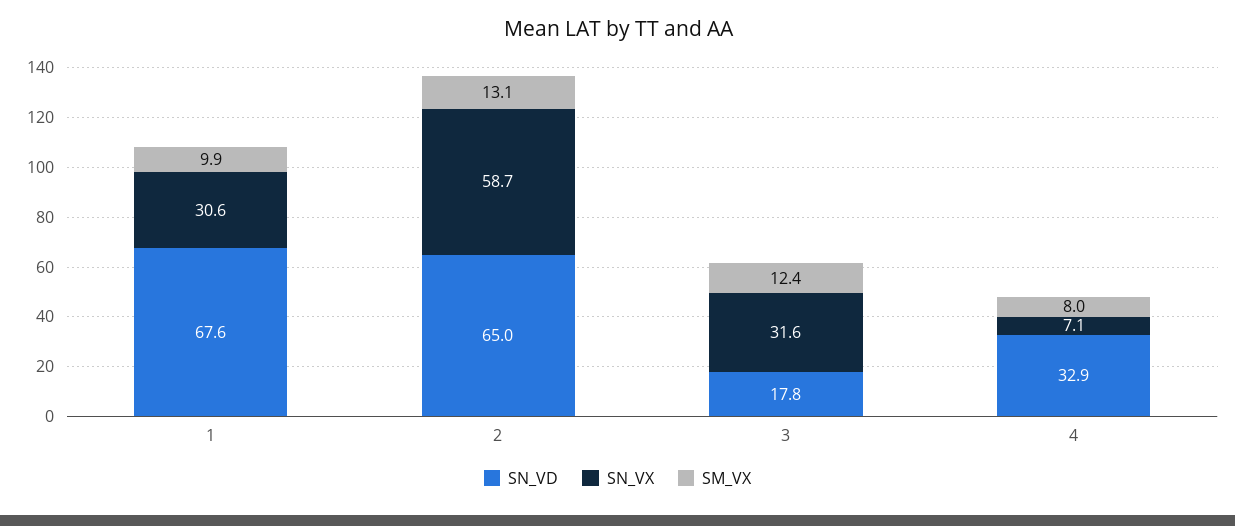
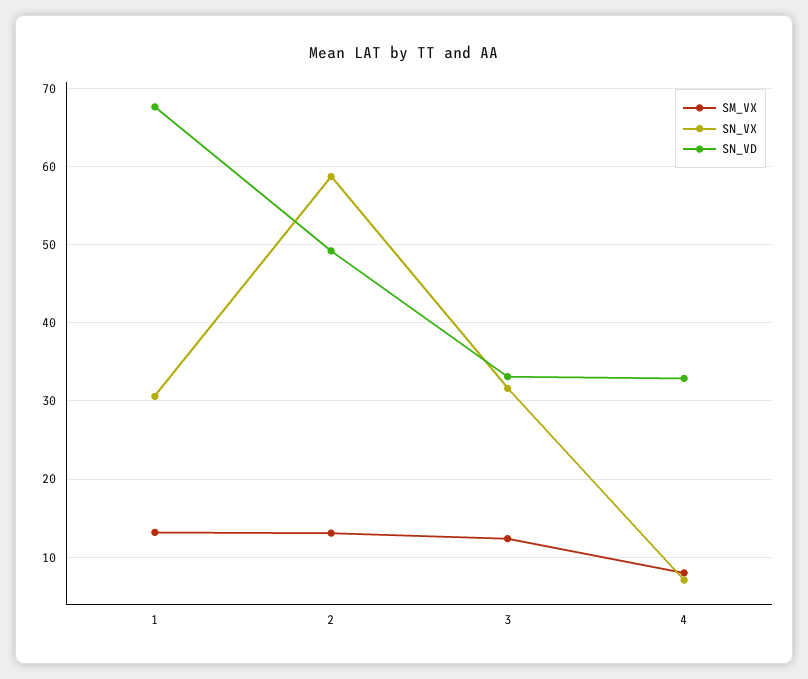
SM_VX, 1: 9.9 -> 13
SN_VD, 2: 65 -> 49
SN_VD, 3: 17.8 -> 33

